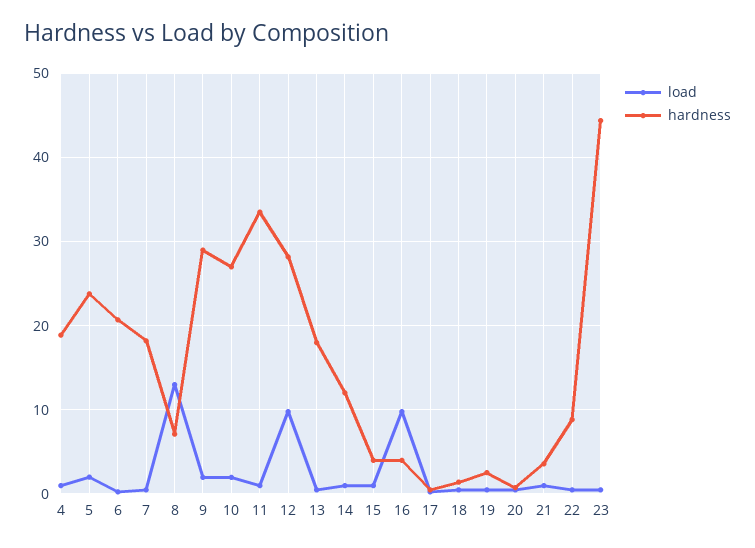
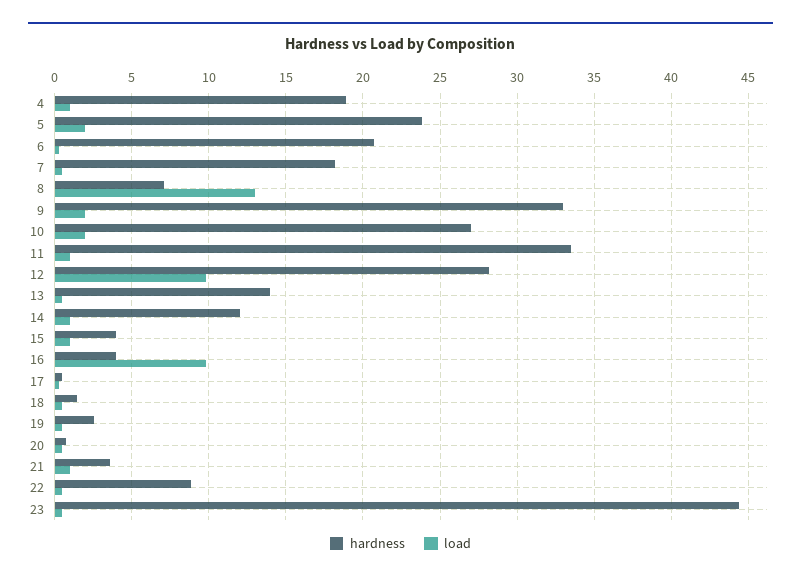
hardness, 9: 29 -> 33
hardness, 13: 18 -> 14

